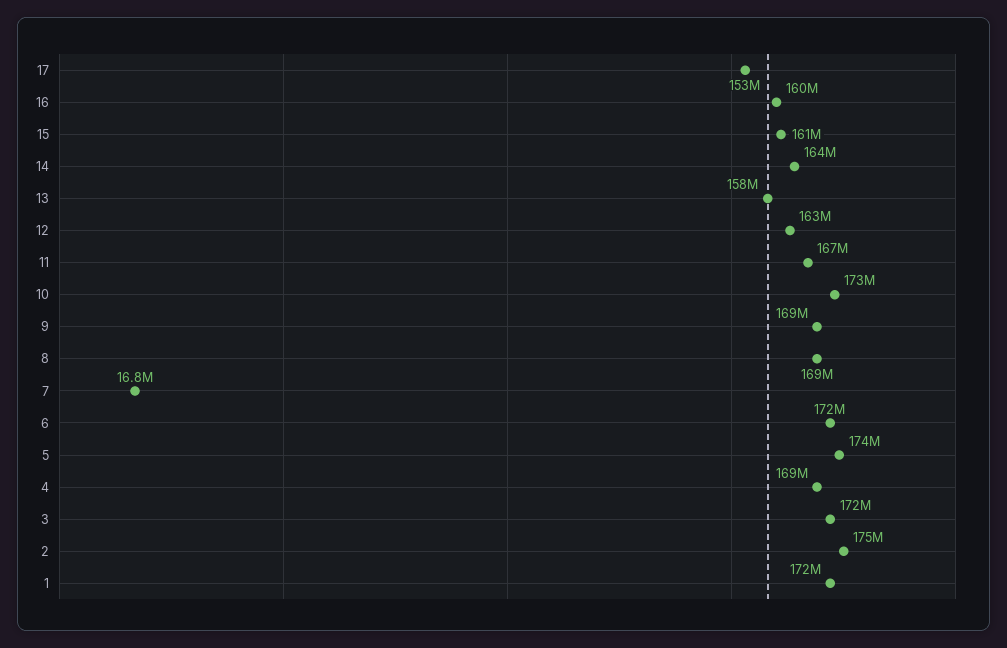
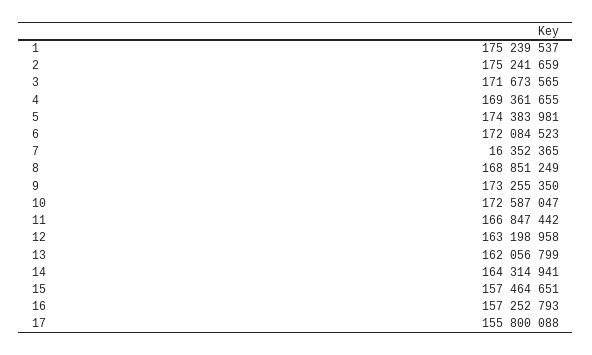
17: 153000000 -> 155800088
16: 160000000 -> 157252793
15: 161000000 -> 157464651
13: 158000000 -> 162056799
9: 169000000 -> 173255350
7: 16800000 -> 16352365
1: 172000000 -> 175239537

